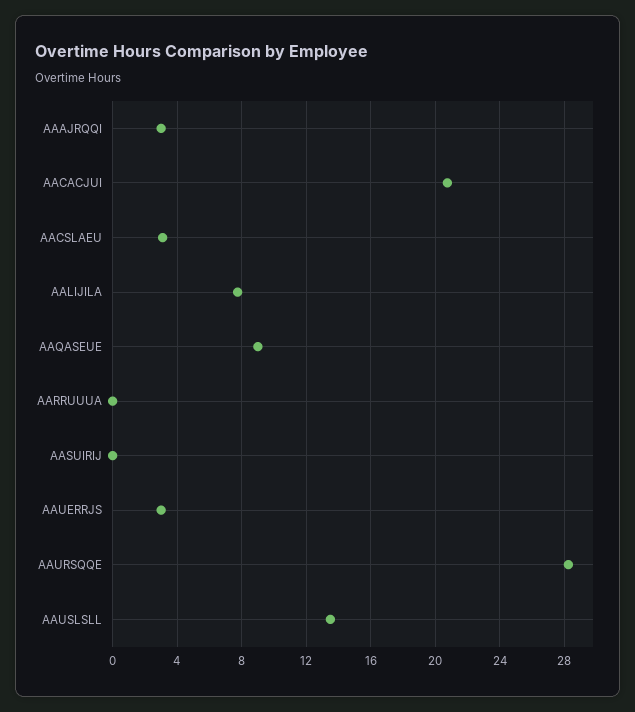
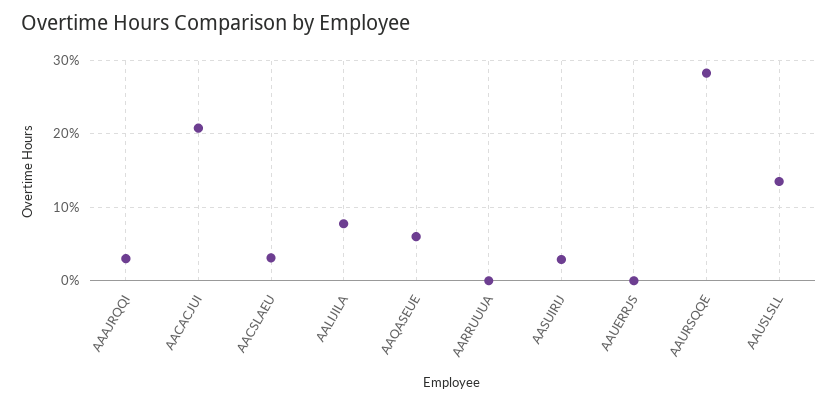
AAQASEUE: 9 -> 6
AASUIRIJ: 0 -> 3
AAUERRJS: 3 -> 0

